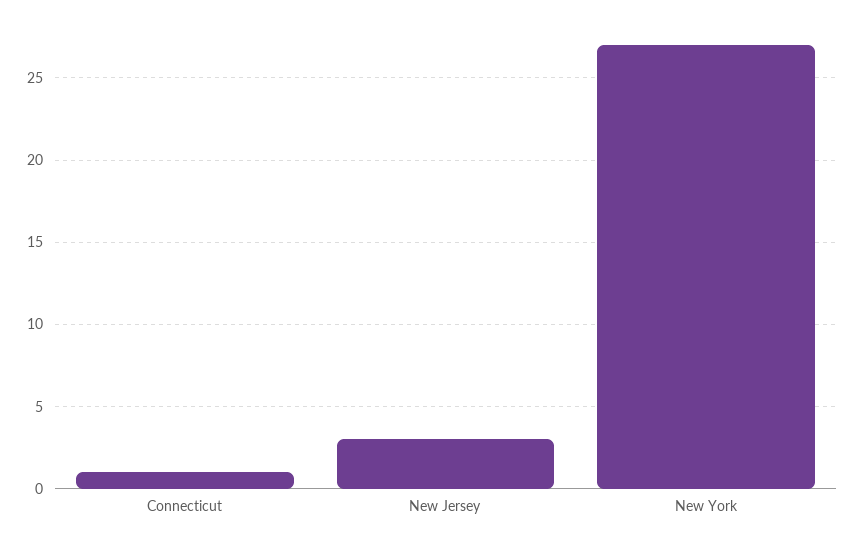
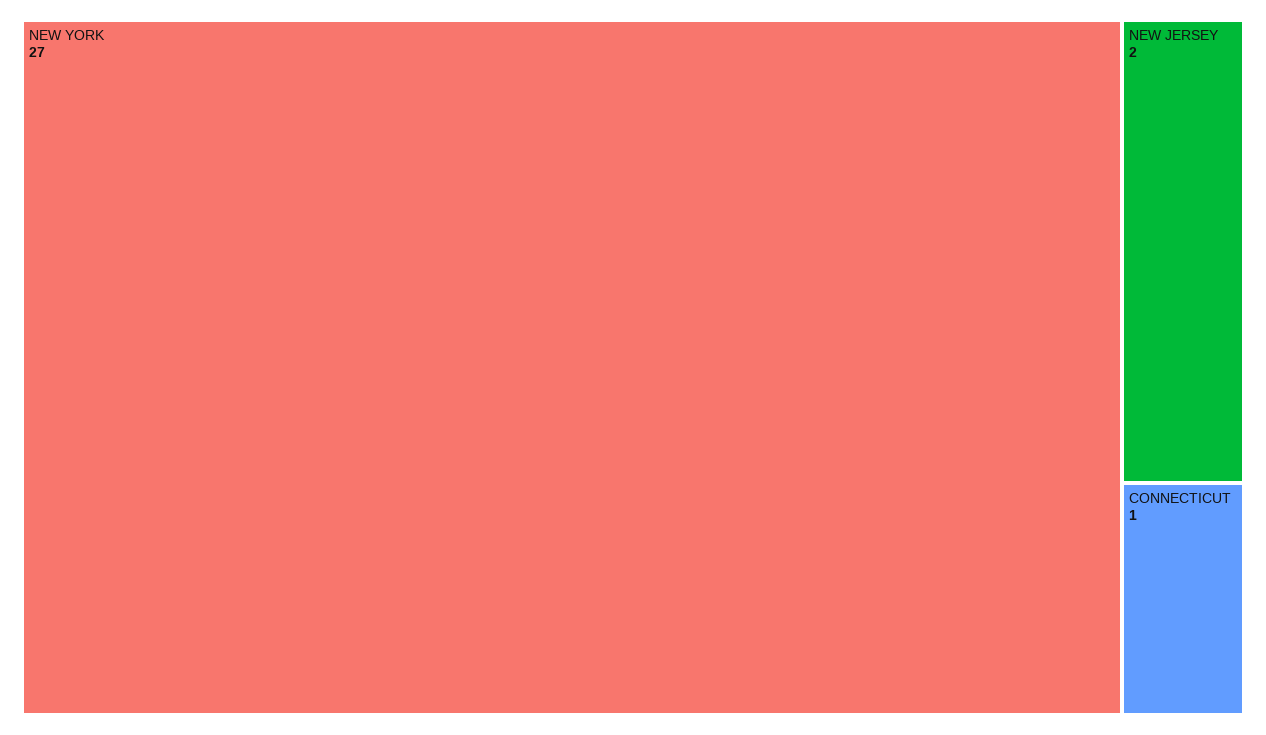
New Jersey: 3 -> 2

